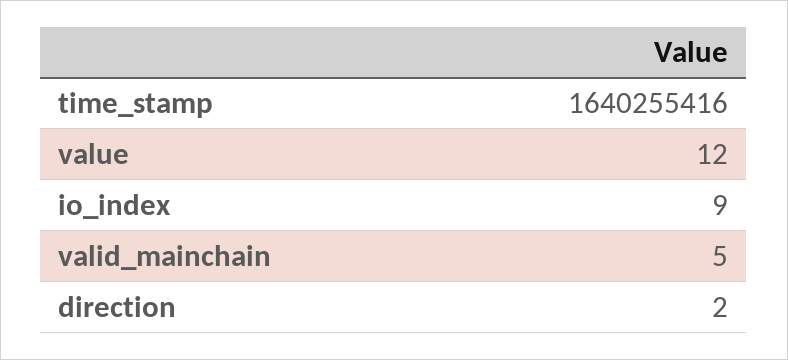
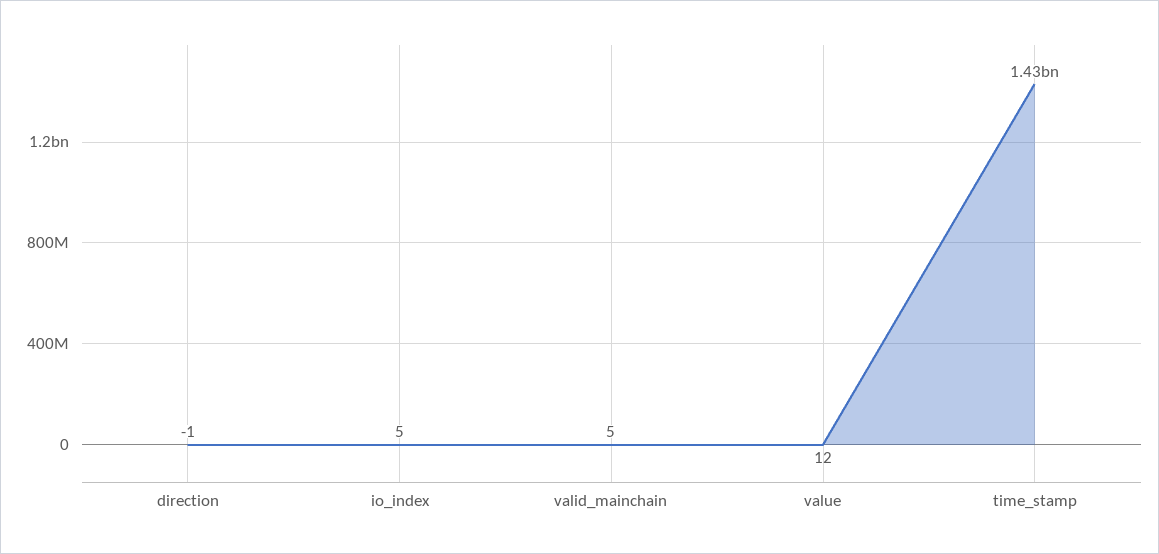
time_stamp: 1640255416 -> 1430000000
io_index: 9 -> 5
direction: 2 -> -1

